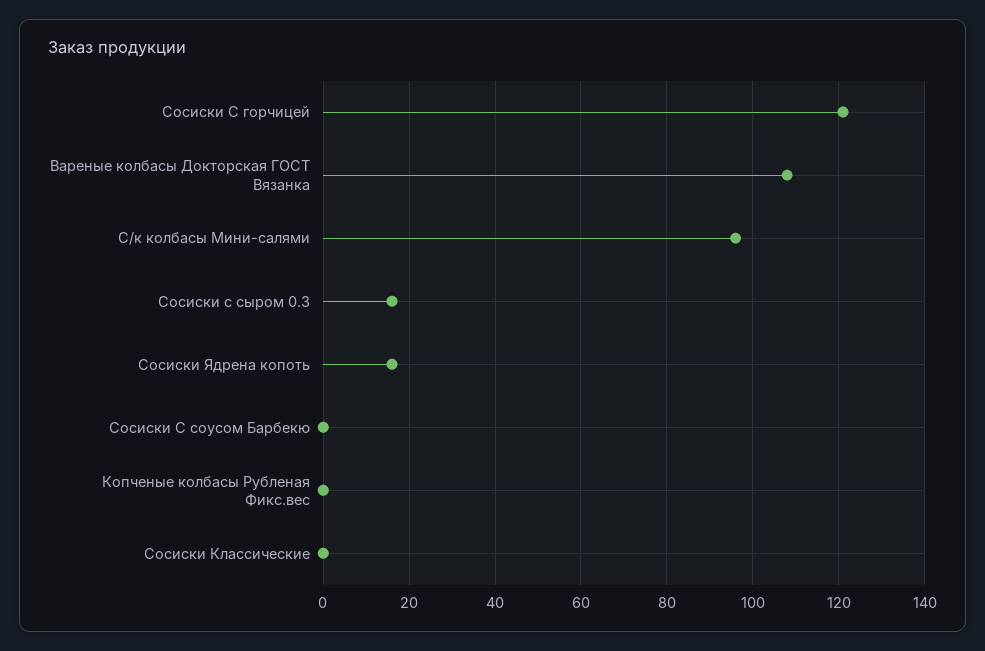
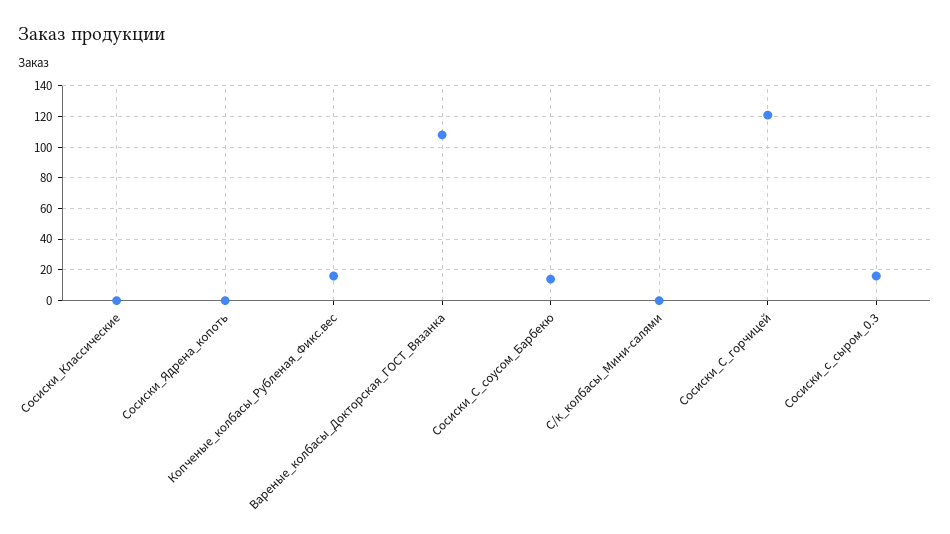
С/к колбасы Мини-салями: 95 -> 0
Сосиски Ядрена копоть: 15 -> 0
Сосиски С соусом Барбекю: 0 -> 15
Копченые колбасы Рубленая Фикс.вес: 0 -> 15

